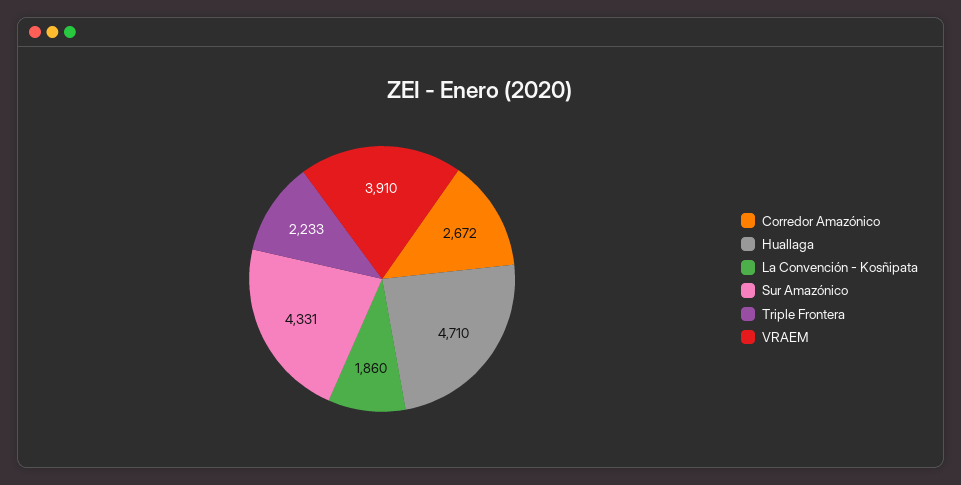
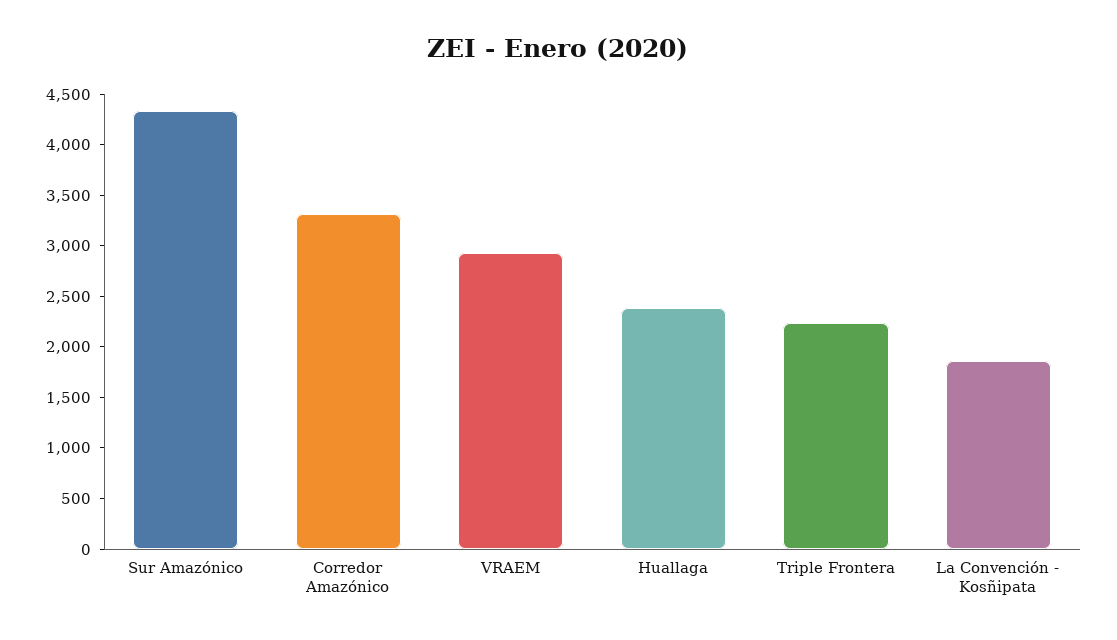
Corredor Amazónico: 2672 -> 3300
Huallaga: 4710 -> 2400
VRAEM: 3910 -> 2900

